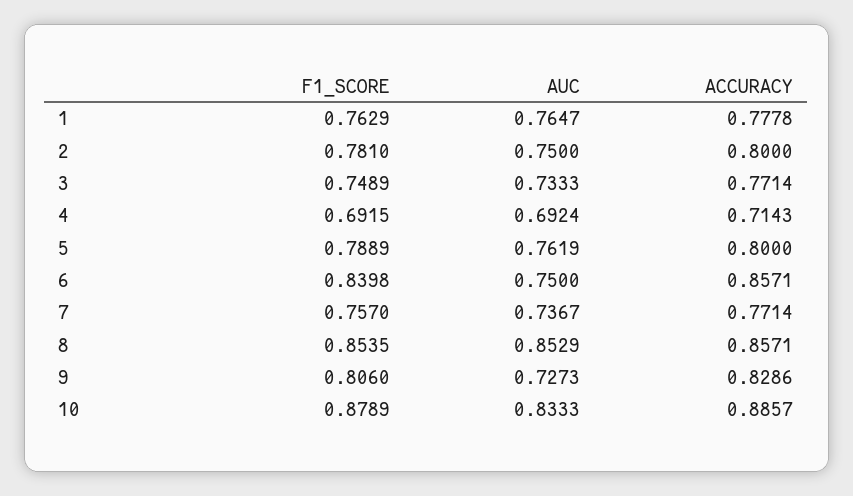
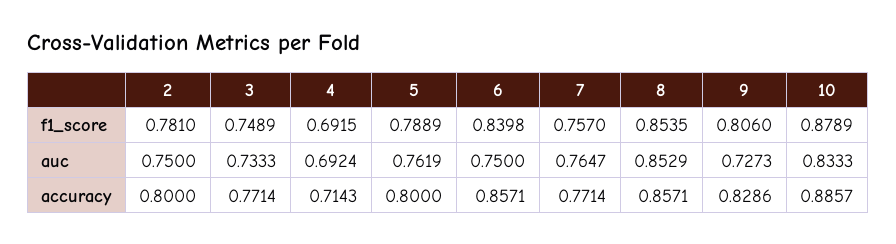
F1_SCORE, 1: 0.7629 -> none
AUC, 1: 0.7647 -> none
ACCURACY, 1: 0.7778 -> none
AUC, 7: 0.7367 -> 0.7647

